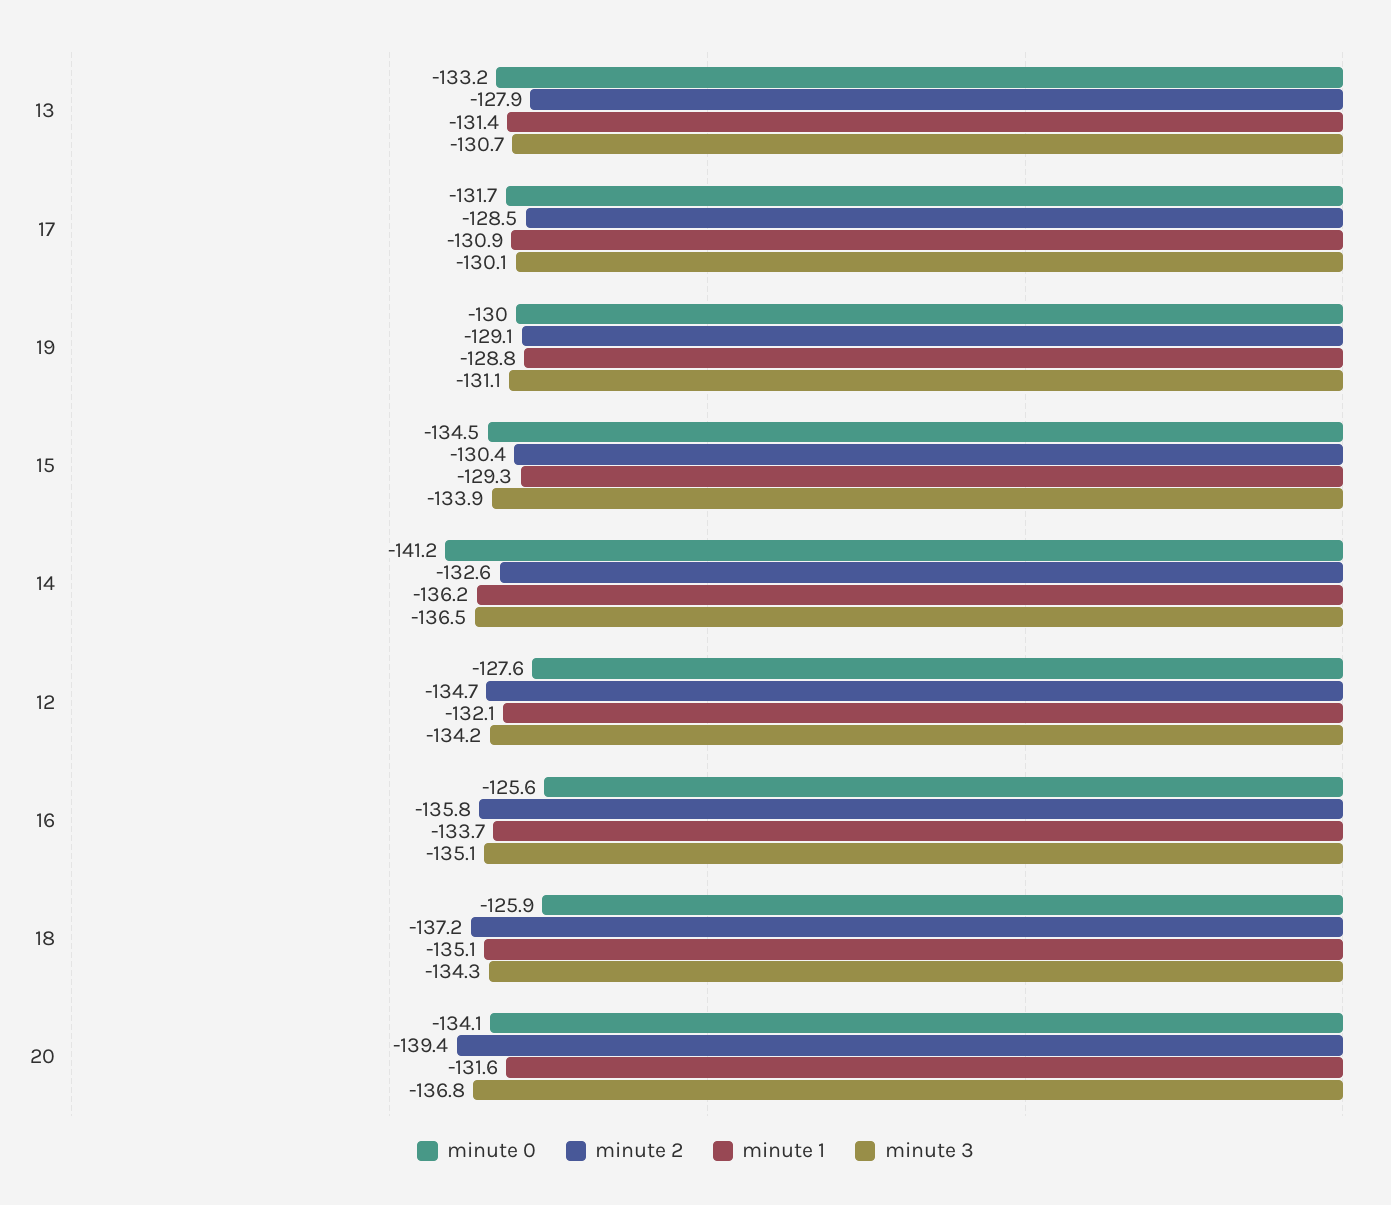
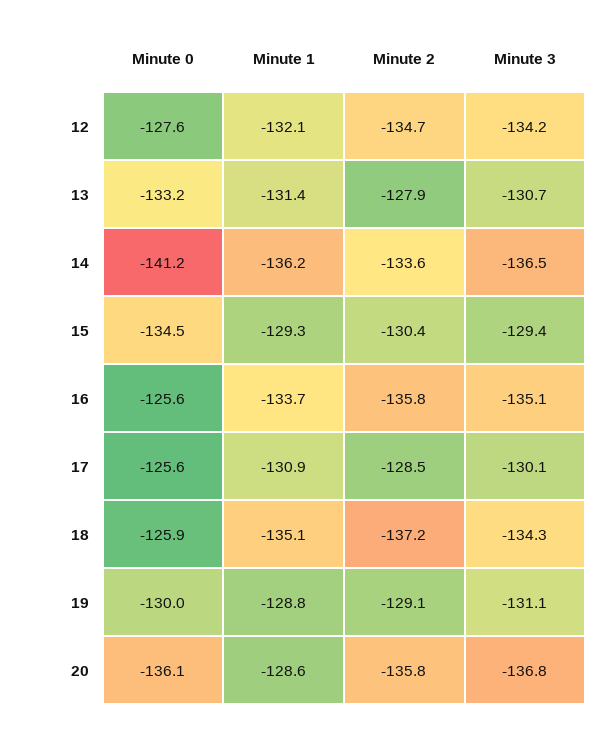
minute 0, 17: -131.7 -> -125.6
minute 3, 15: -133.9 -> -129.4
minute 2, 14: -132.6 -> -133.6
minute 0, 20: -134.1 -> -136.1
minute 2, 20: -139.4 -> -135.8
minute 1, 20: -131.6 -> -128.6

